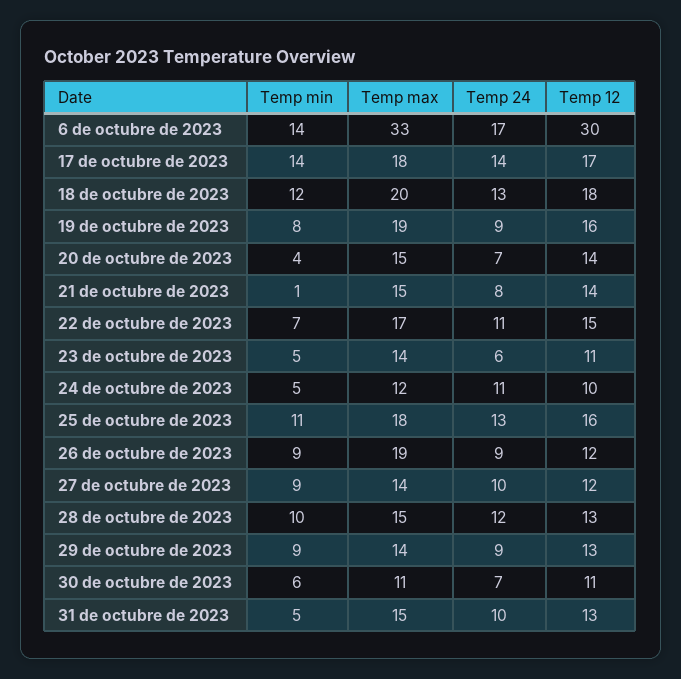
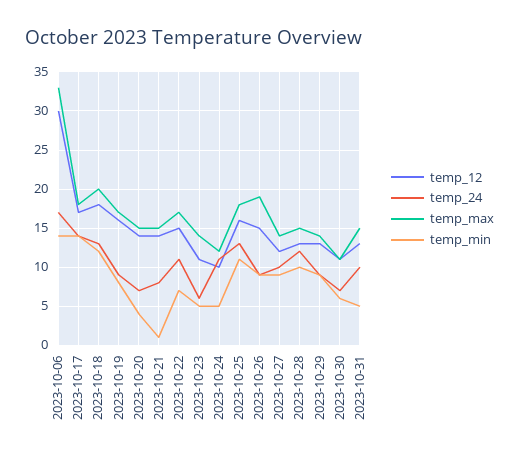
Temp max, 19 de octubre de 2023: 19 -> 17
Temp 12, 26 de octubre de 2023: 12 -> 15

